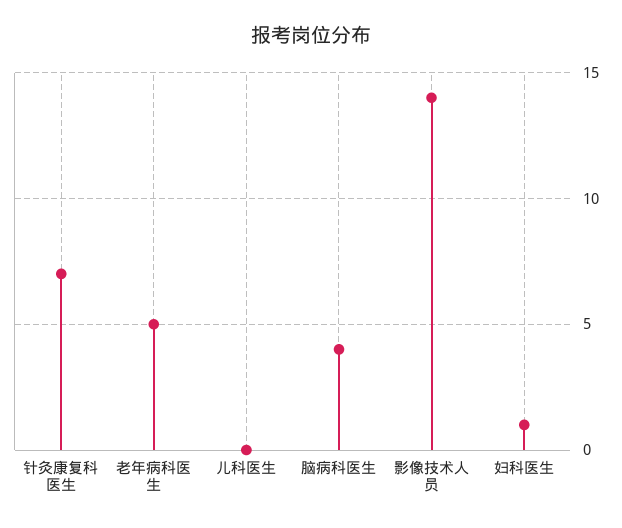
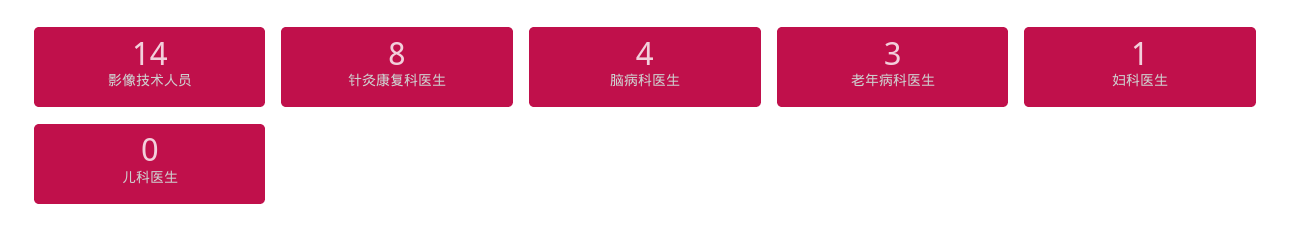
针灸康复科医生: 7 -> 8
老年病科医生: 5 -> 3

